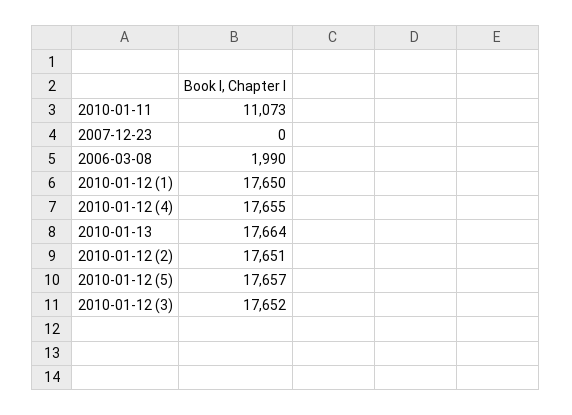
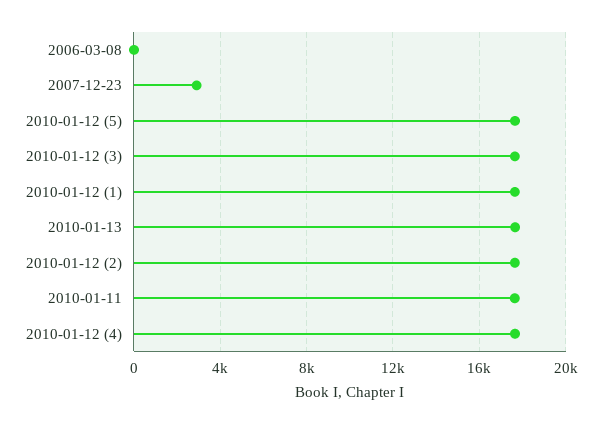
2010-01-11: 11073 -> 17500
2007-12-23: 0 -> 3000
2006-03-08: 1990 -> 0

